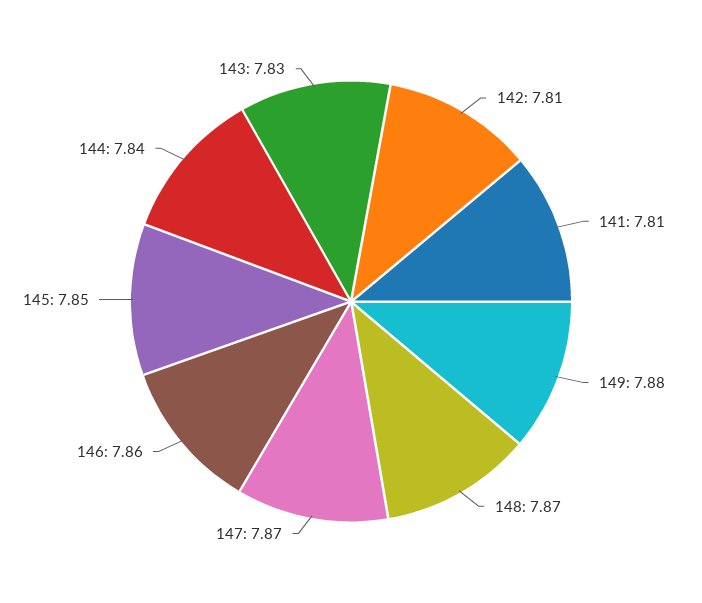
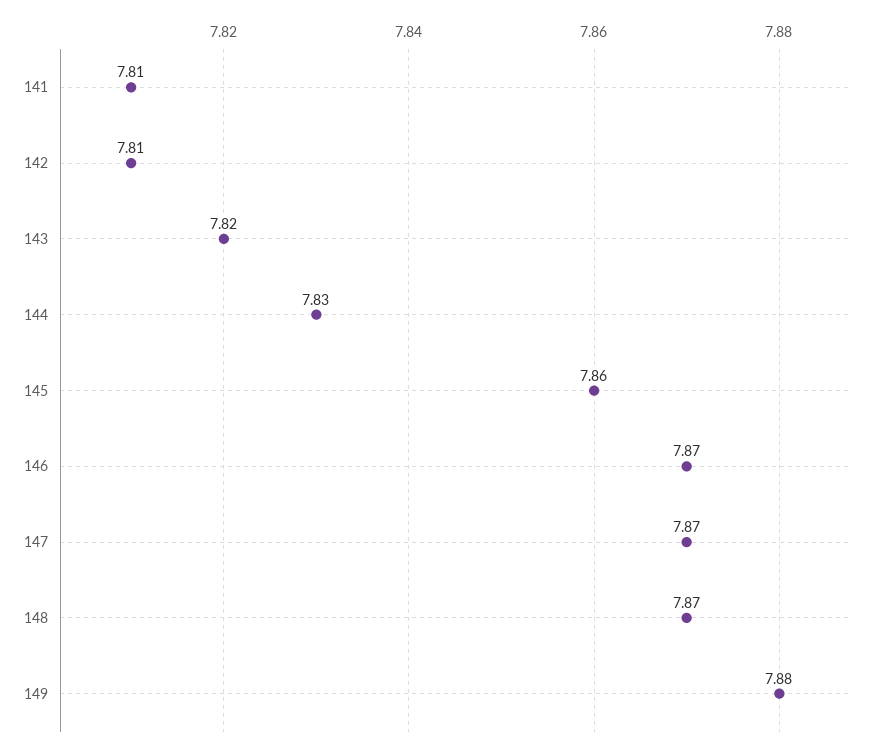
146: 7.86 -> 7.87
145: 7.85 -> 7.86
144: 7.84 -> 7.83
143: 7.83 -> 7.82

